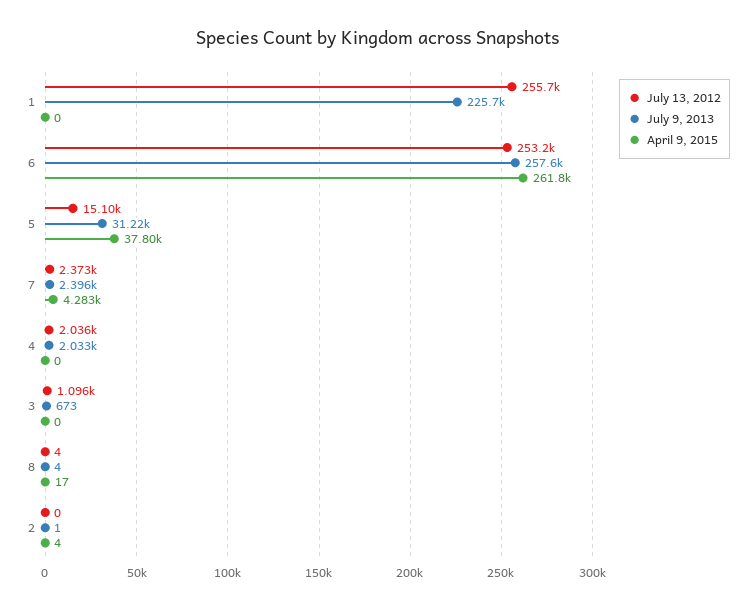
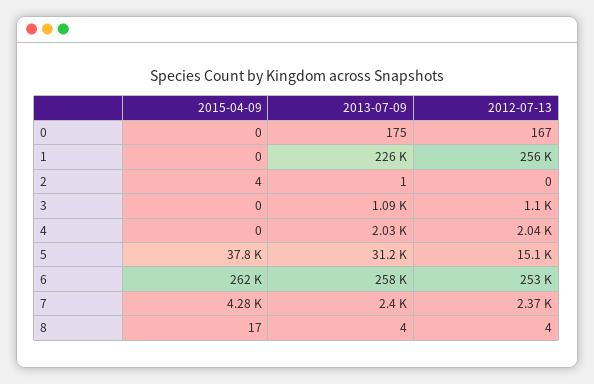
July 9, 2013, 3: 673 -> 1090
April 9, 2015, 0: none -> 0
July 9, 2013, 0: none -> 175
July 13, 2012, 0: none -> 167

